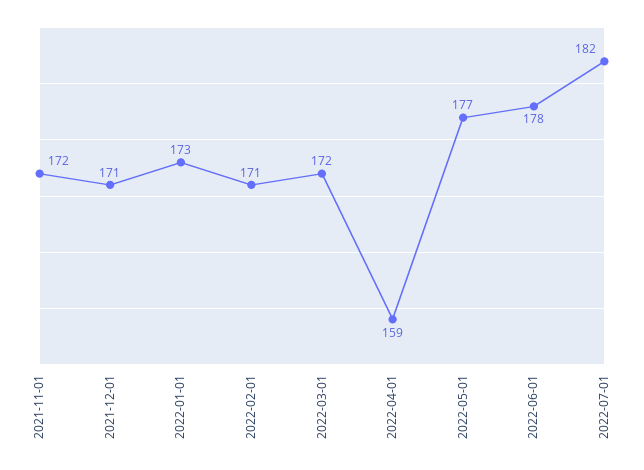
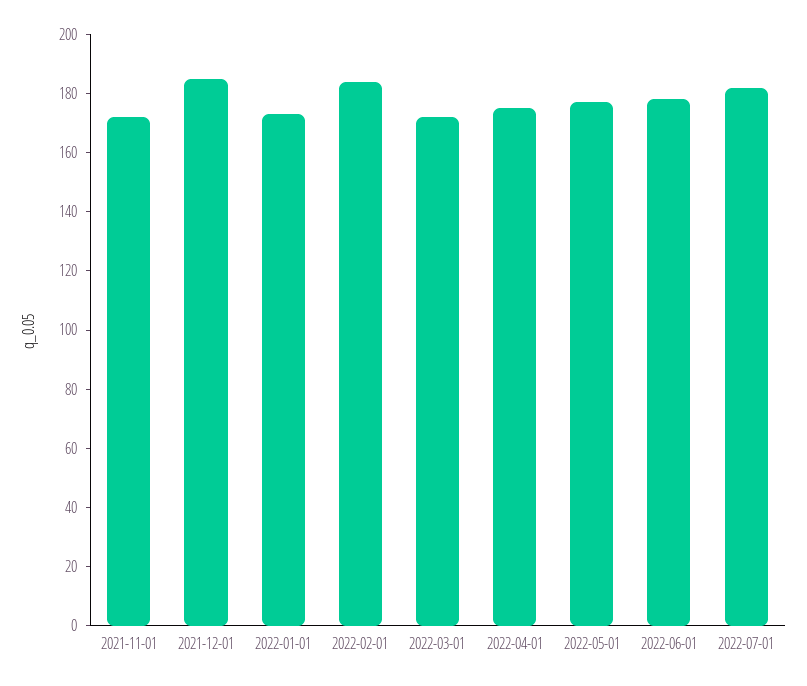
2021-12-01: 171 -> 185
2022-02-01: 171 -> 185
2022-04-01: 159 -> 175

